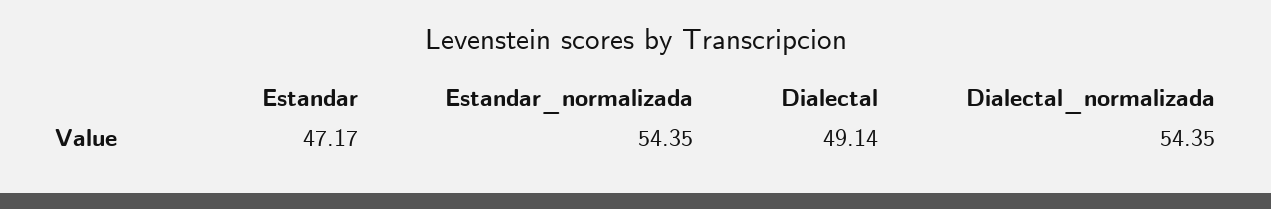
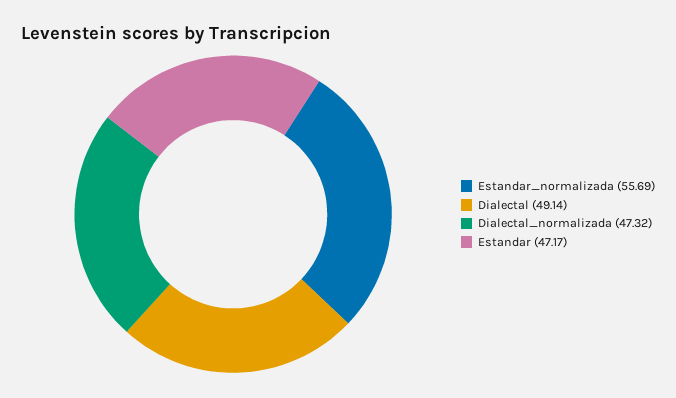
Estandar_normalizada: 54.35 -> 55.69
Dialectal_normalizada: 54.35 -> 47.32

